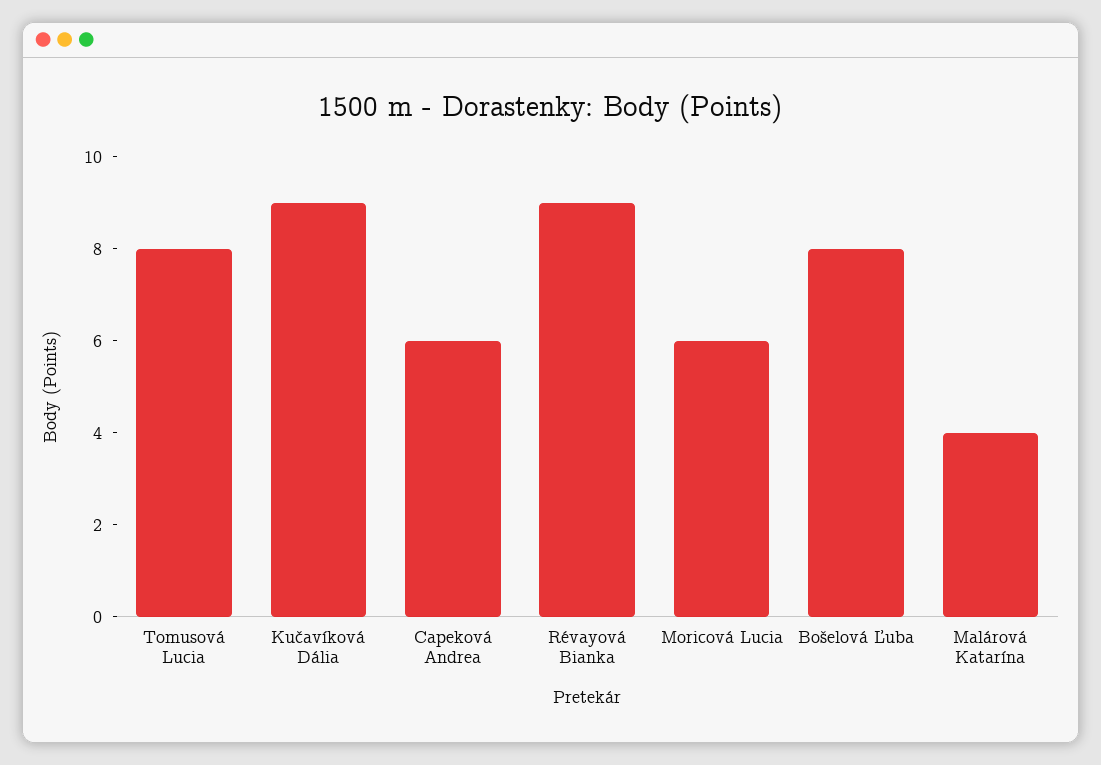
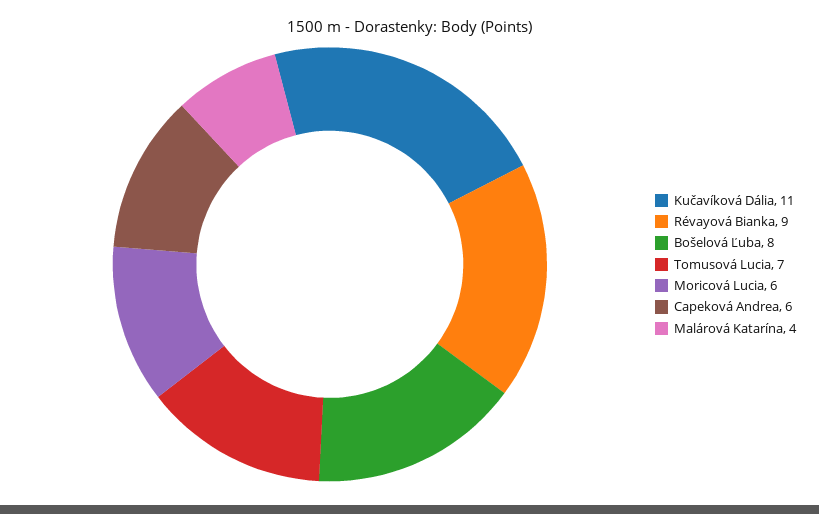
Tomusová Lucia: 8 -> 7
Kučavíková Dália: 9 -> 11

